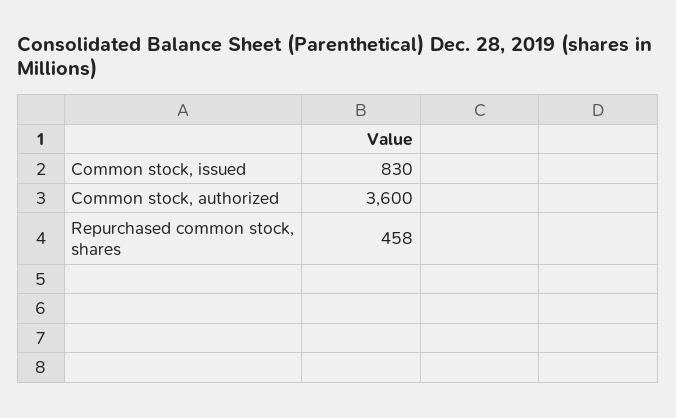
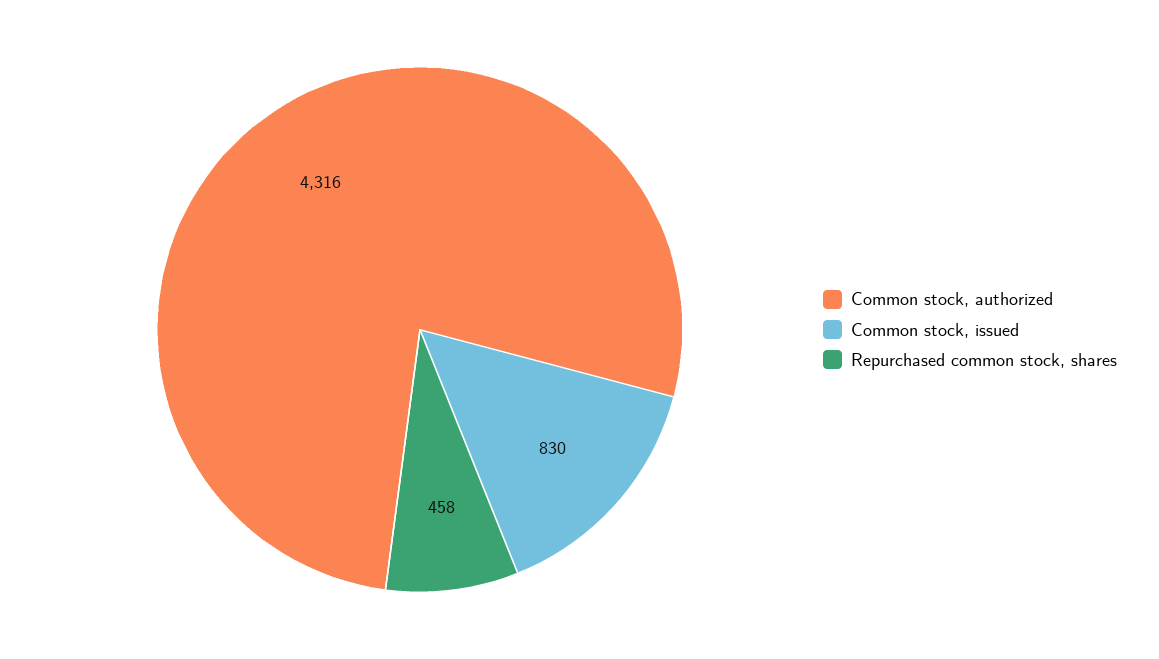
Common stock, authorized: 3600 -> 4316

